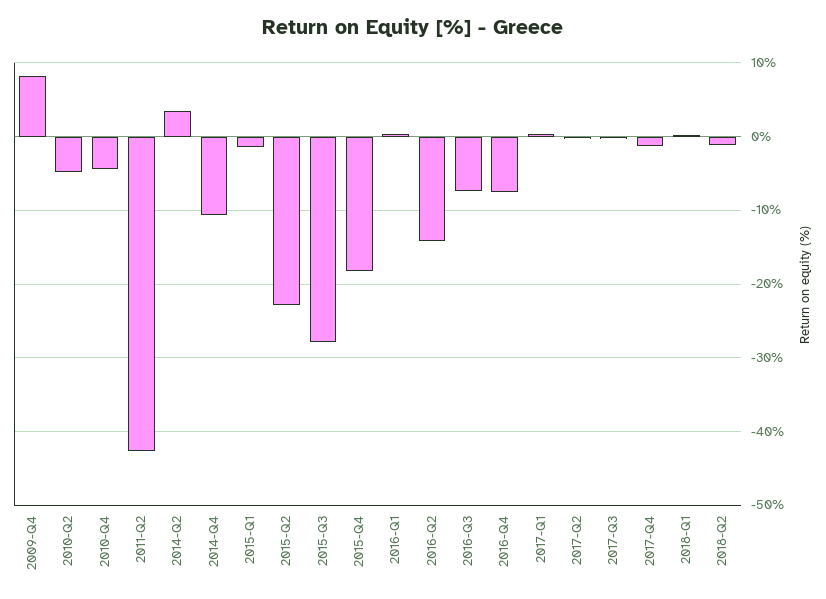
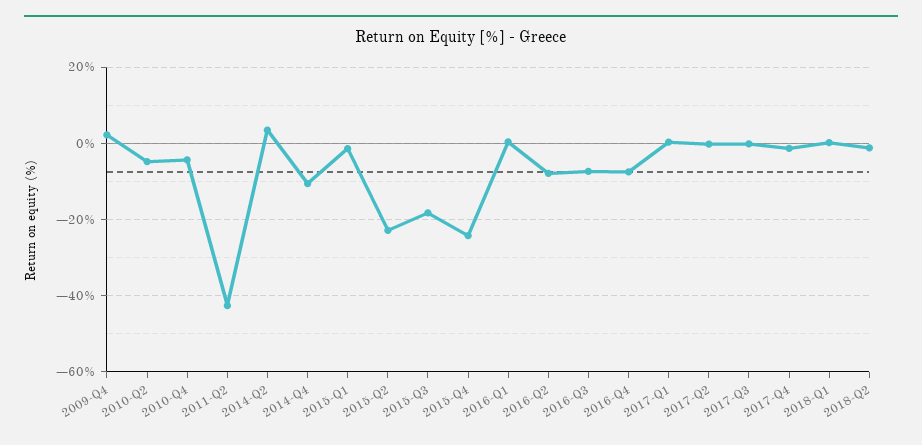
2009-Q4: 8 -> 2
2015-Q3: -28 -> -18
2015-Q4: -18 -> -24
2016-Q2: -14 -> -8

